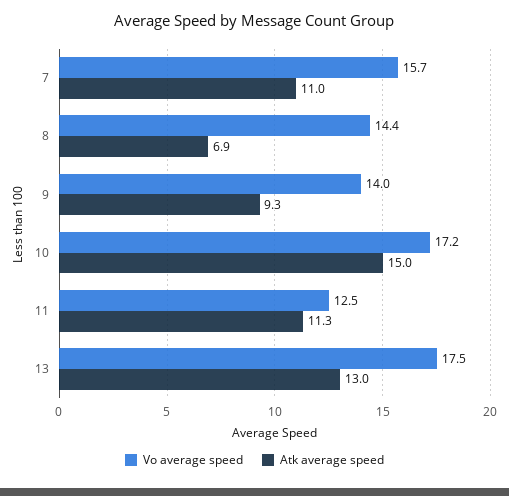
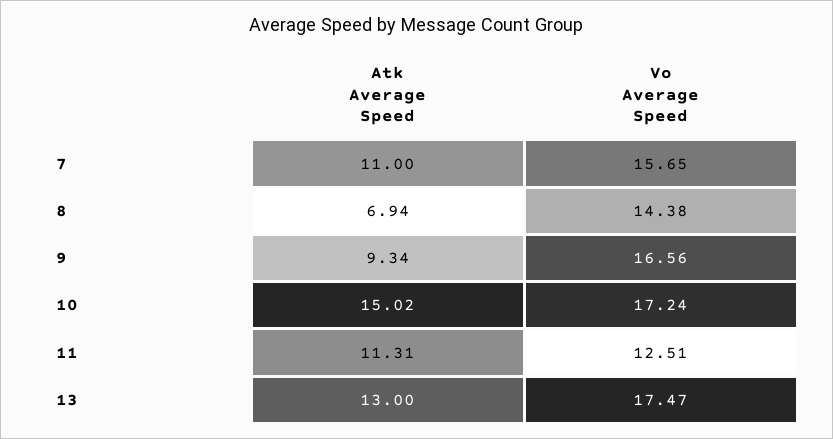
Vo average speed, 9: 14 -> 16.56

